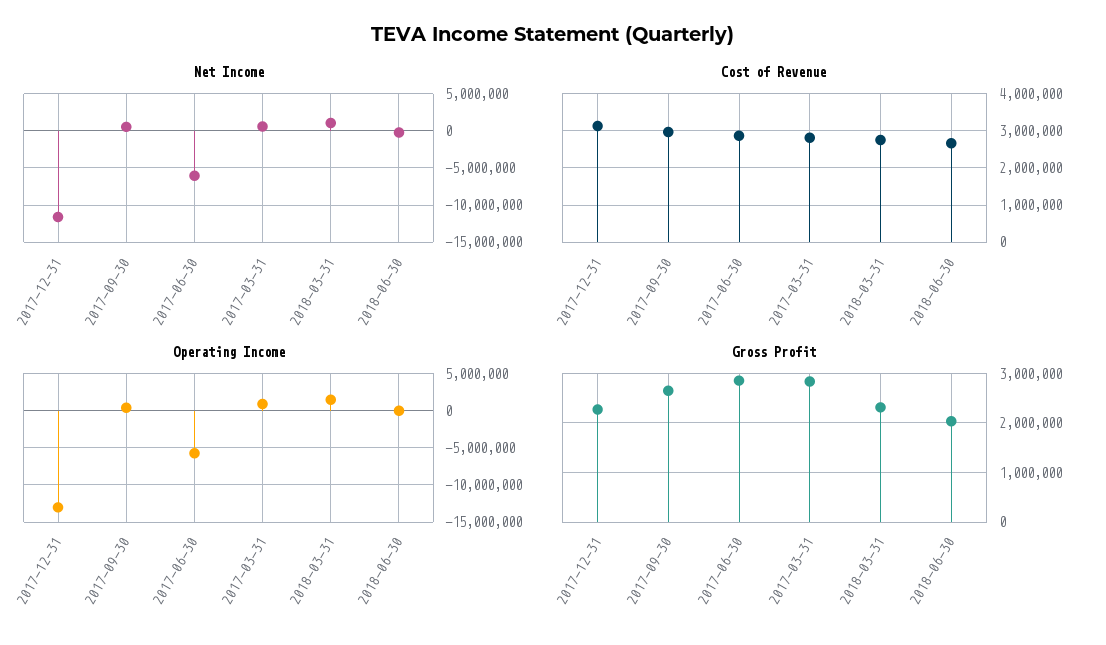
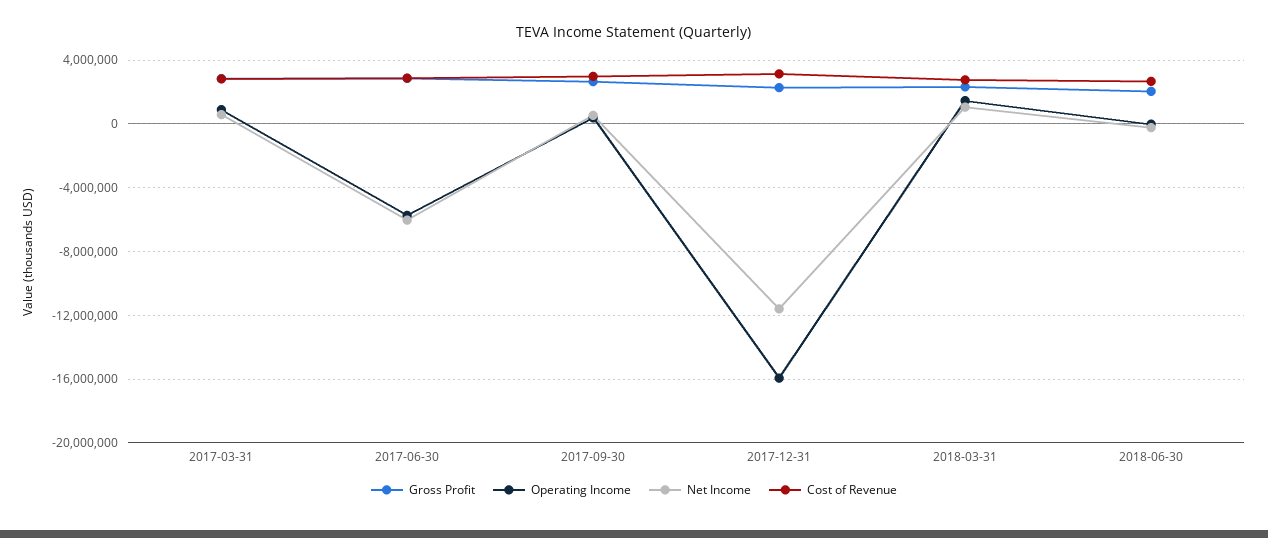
Operating Income, 2017-12-31: -13000000 -> -16000000

